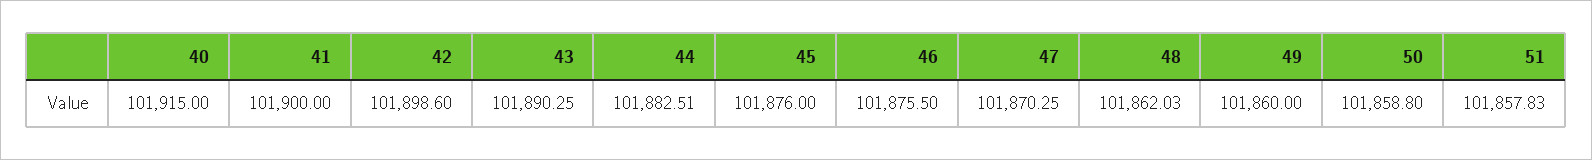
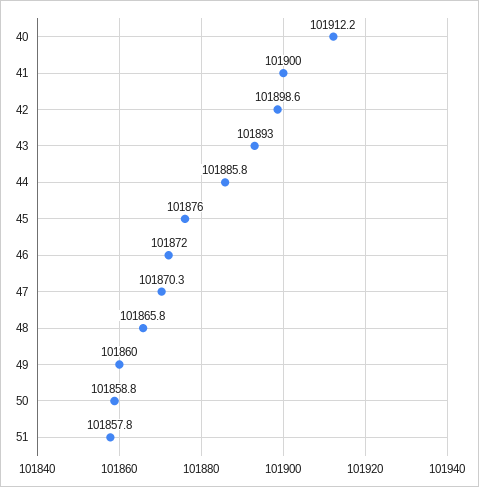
40: 101915 -> 101912.2
43: 101890.25 -> 101893
44: 101882.51 -> 101885.8
46: 101875.5 -> 101872
48: 101862.03 -> 101865.8

